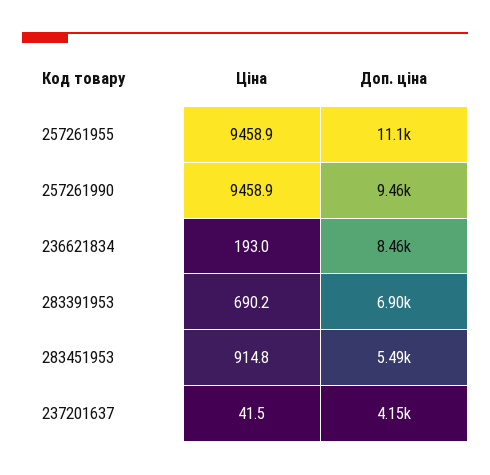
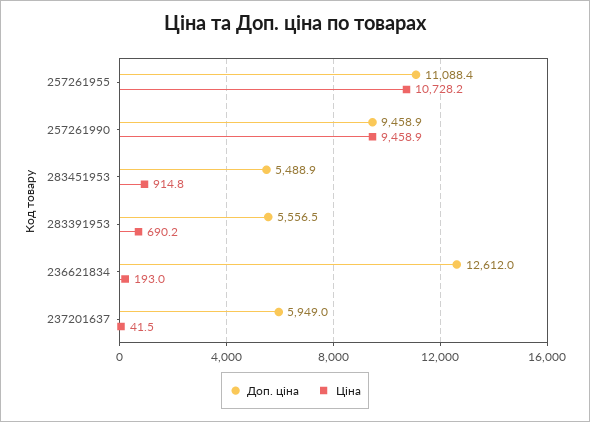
Ціна, 257261955: 9458.9 -> 10728.2
Доп. ціна, 236621834: 8460 -> 12612
Доп. ціна, 283391953: 6900 -> 5556.5
Доп. ціна, 237201637: 4150 -> 5949

